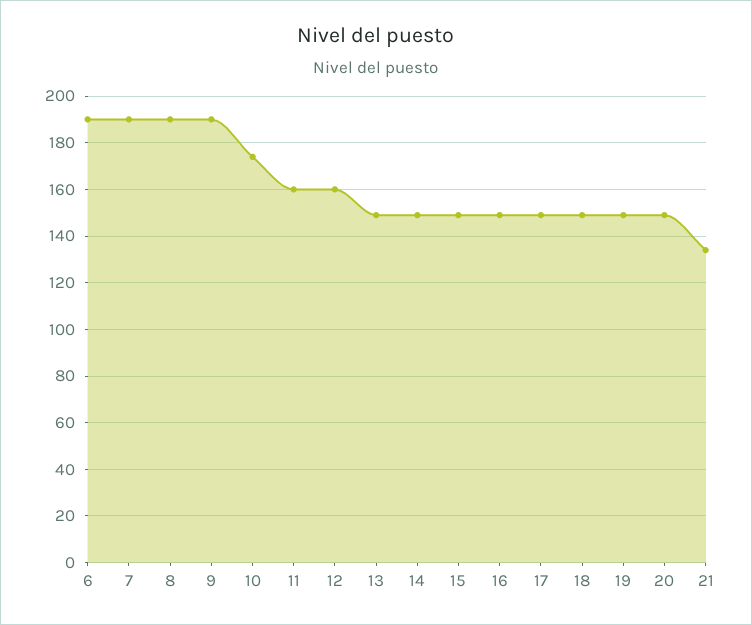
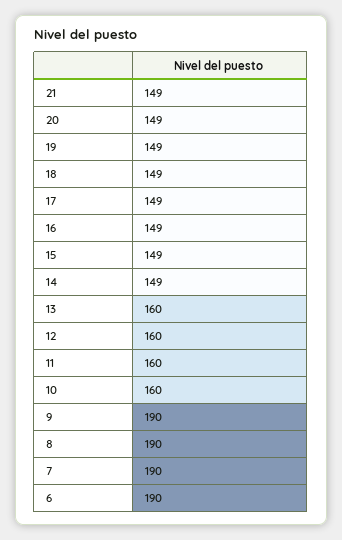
10: 175 -> 160
13: 150 -> 160
21: 135 -> 149

